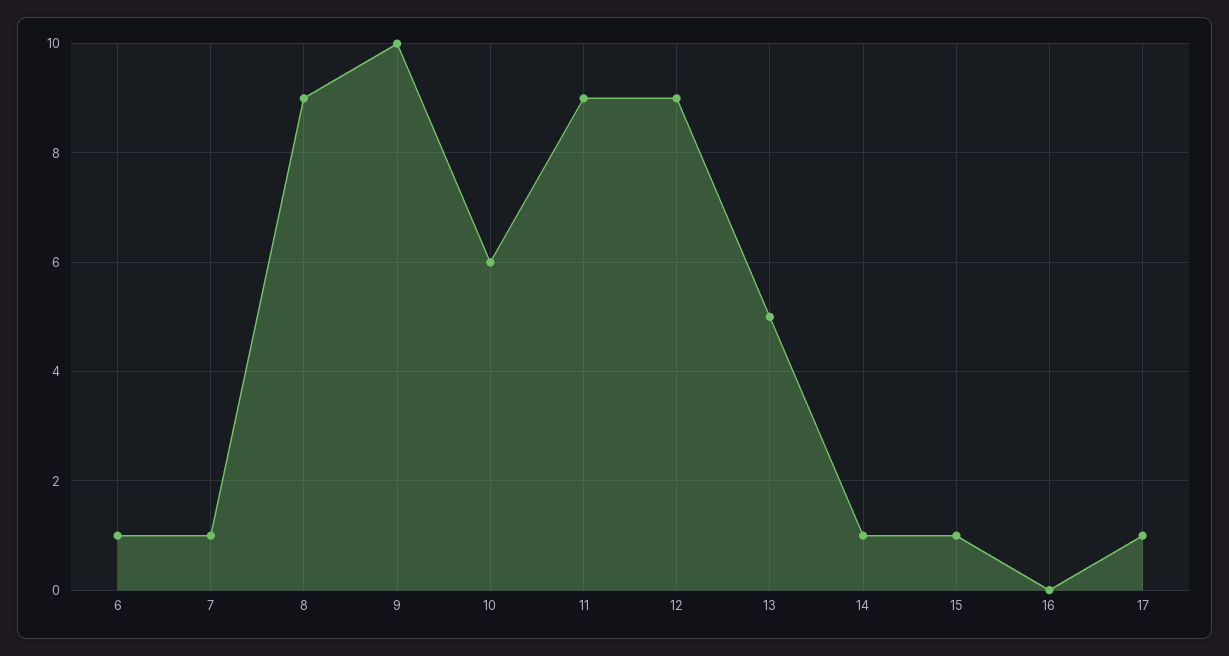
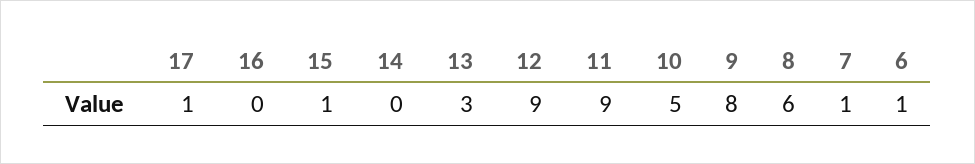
8: 9 -> 6
9: 10 -> 8
10: 6 -> 5
13: 5 -> 3
14: 1 -> 0

